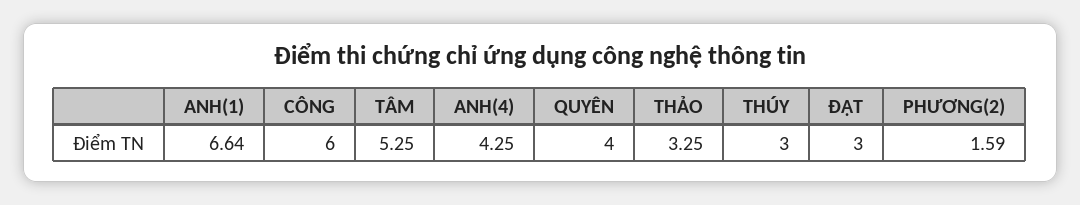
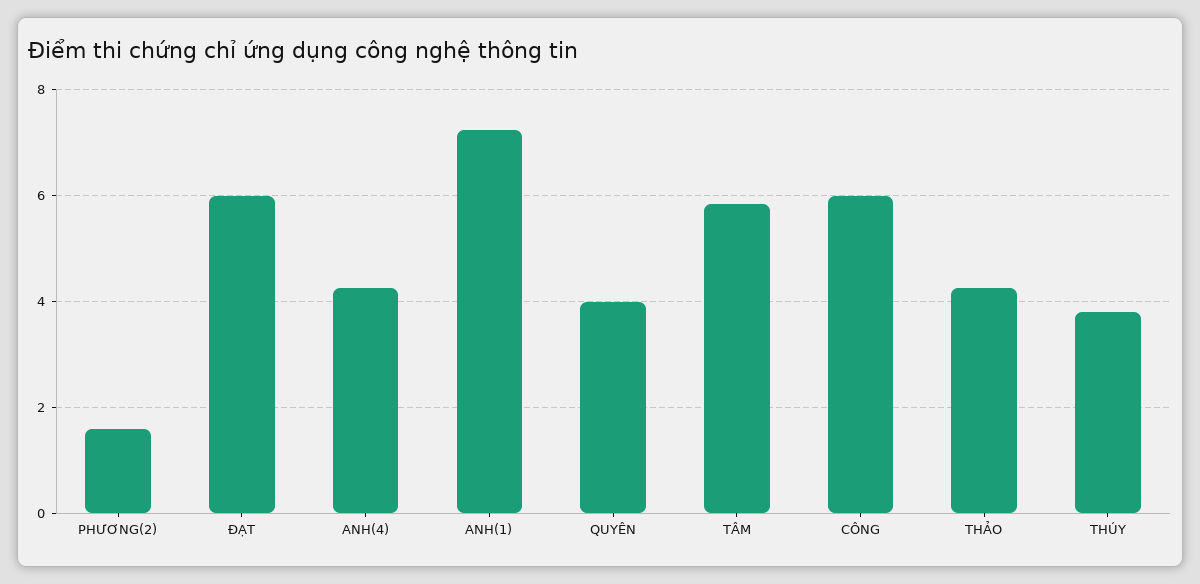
ANH(1): 6.64 -> 7.2
TÂM: 5.25 -> 5.8
THẢO: 3.25 -> 4.2
THÚY: 3 -> 3.8
ĐẠT: 3 -> 6

